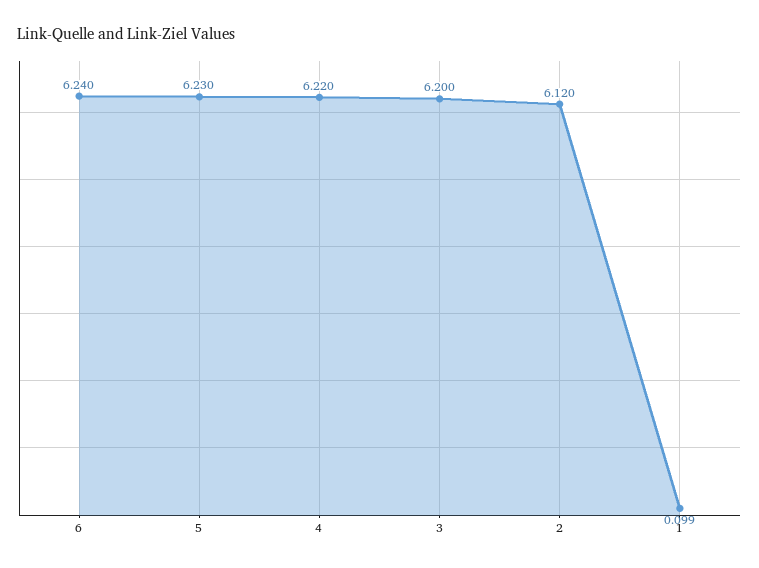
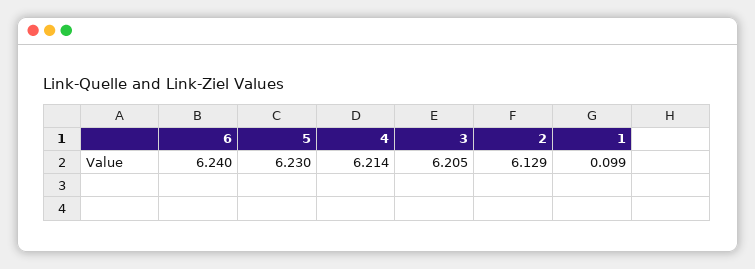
4: 6.22 -> 6.214
3: 6.2 -> 6.205
2: 6.12 -> 6.129

